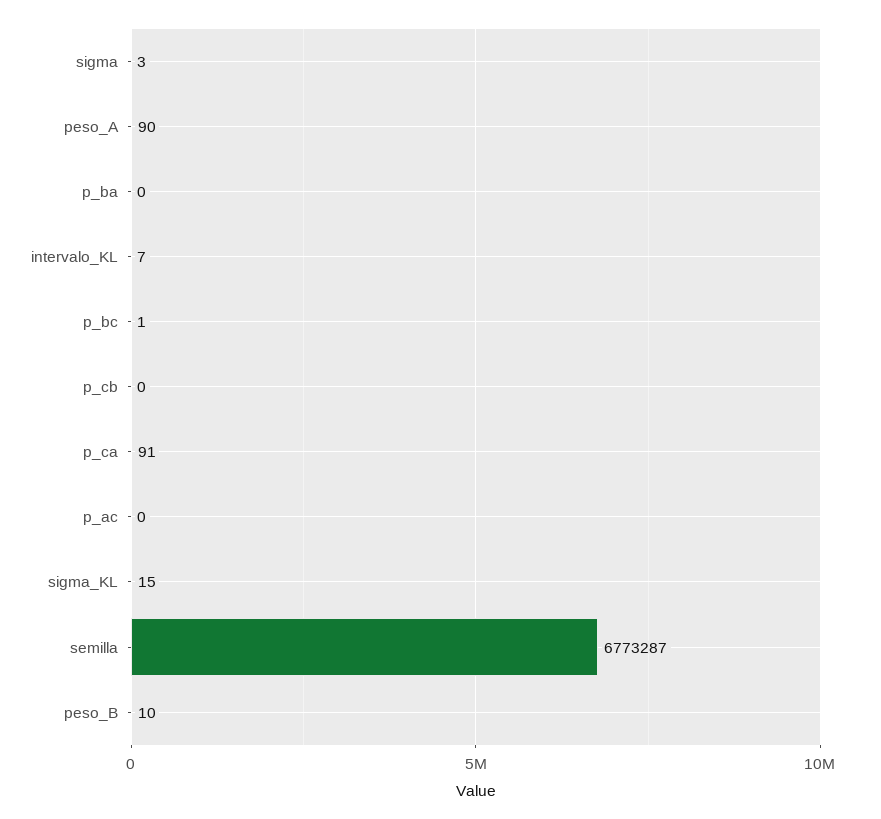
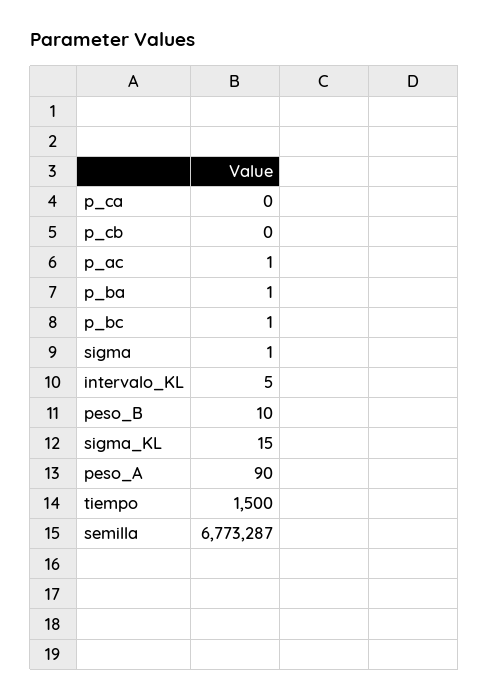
sigma: 3 -> 1
p_ba: 0 -> 1
intervalo_KL: 7 -> 5
p_ca: 91 -> 0
p_ac: 0 -> 1
tiempo: none -> 1500

